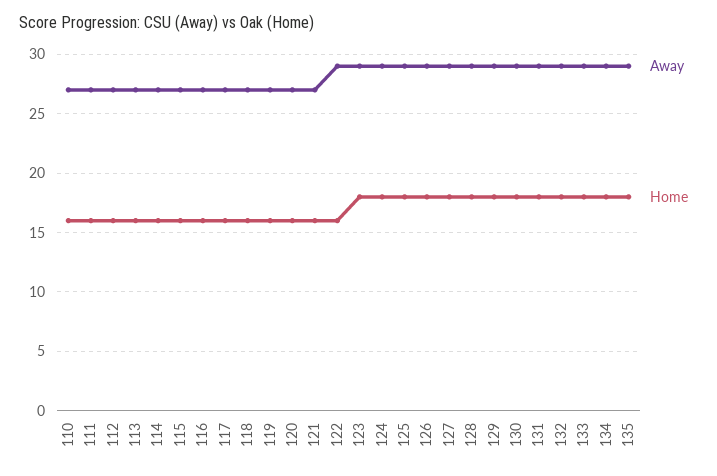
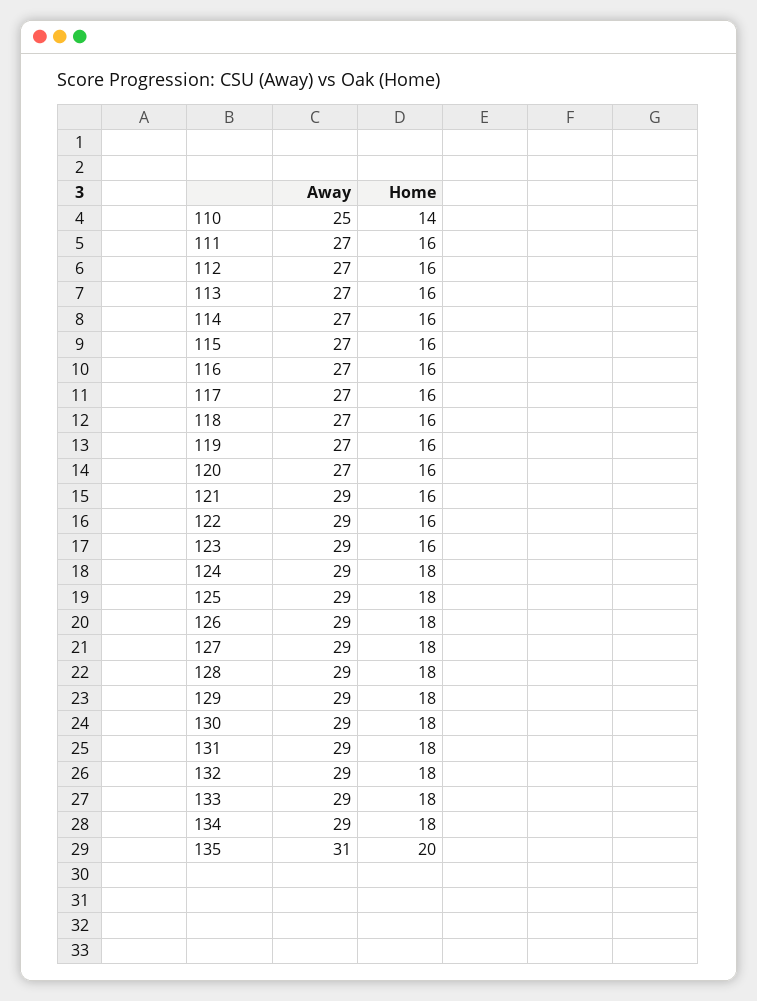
Away, 110: 27 -> 25
Home, 110: 16 -> 14
Away, 121: 27 -> 29
Home, 123: 18 -> 16
Away, 135: 29 -> 31
Home, 135: 18 -> 20

